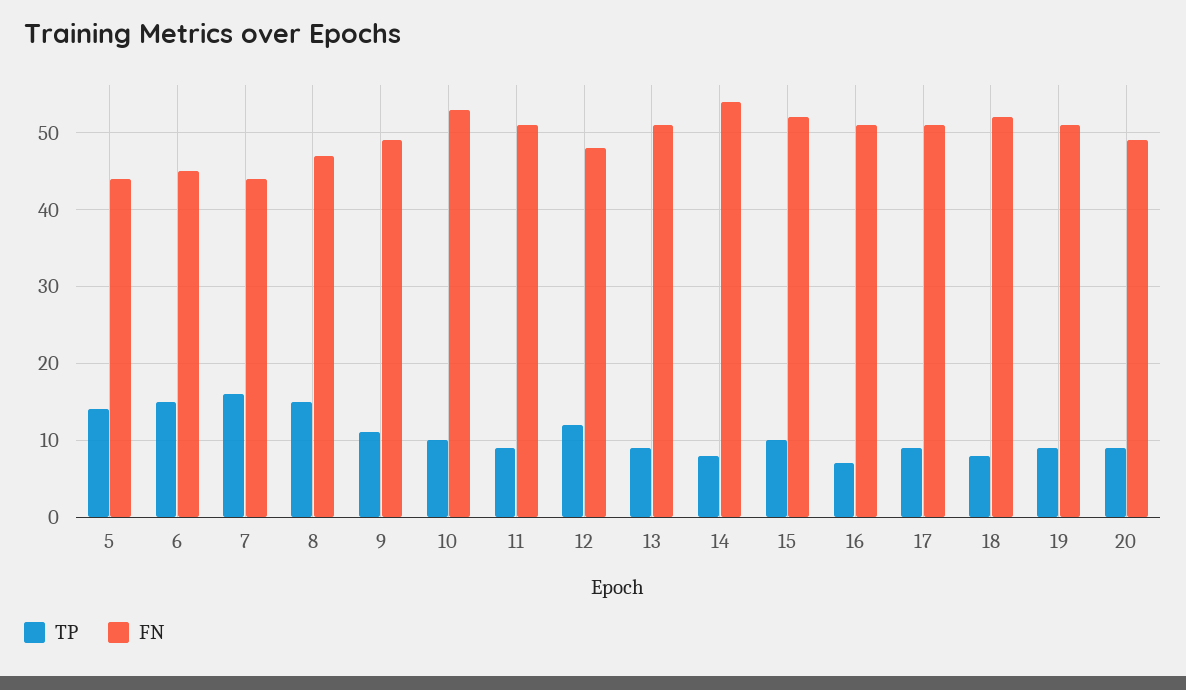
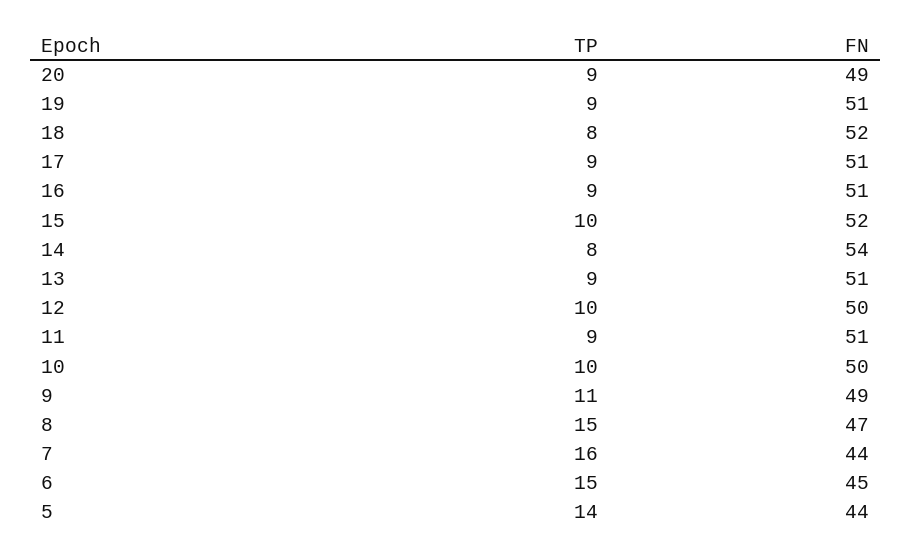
FN, 10: 53 -> 50
TP, 12: 12 -> 10
FN, 12: 48 -> 50
TP, 16: 7 -> 9

